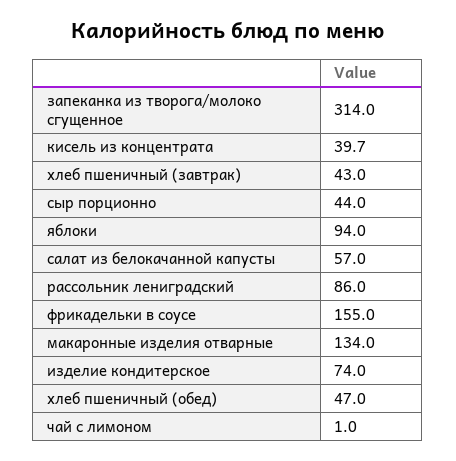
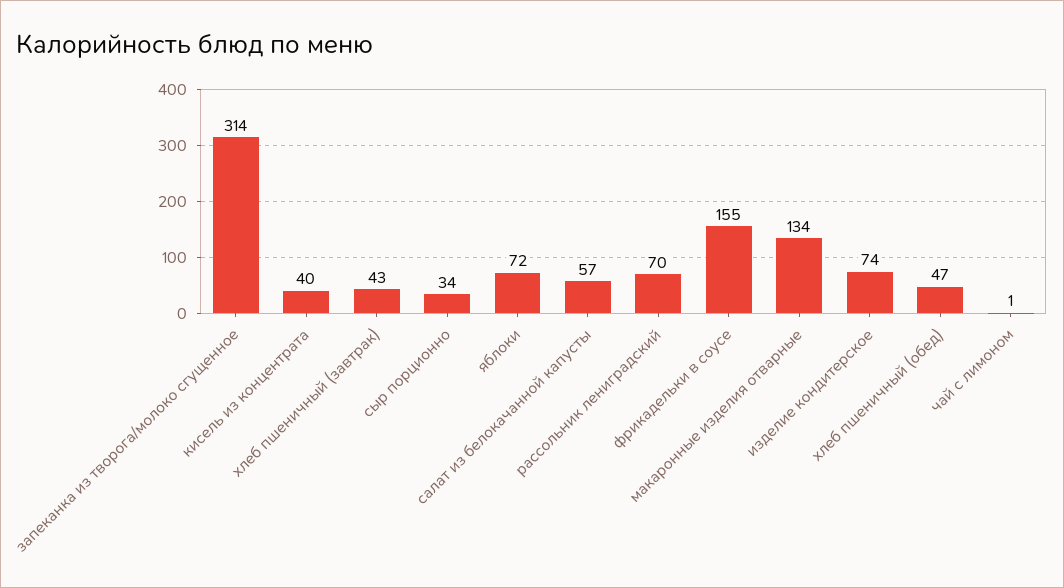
сыр порционно: 44 -> 34
яблоки: 94 -> 72
рассольник лениградский: 86 -> 70

